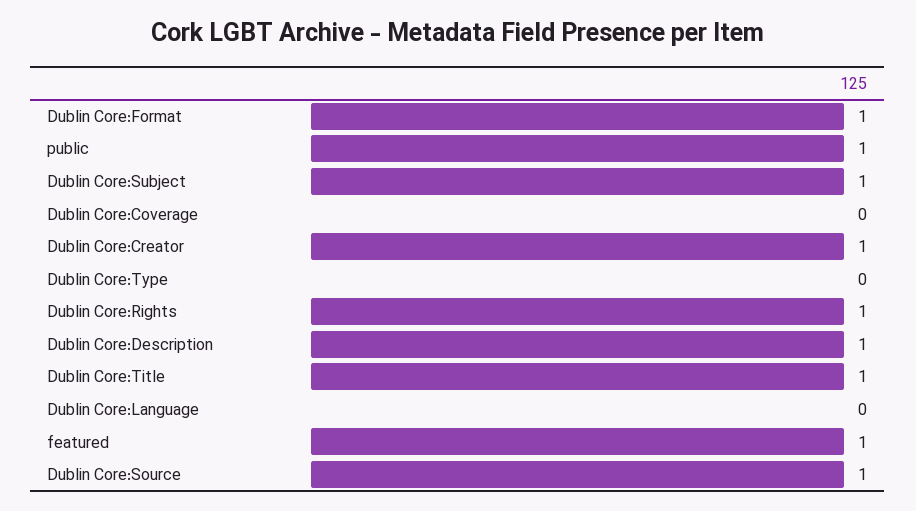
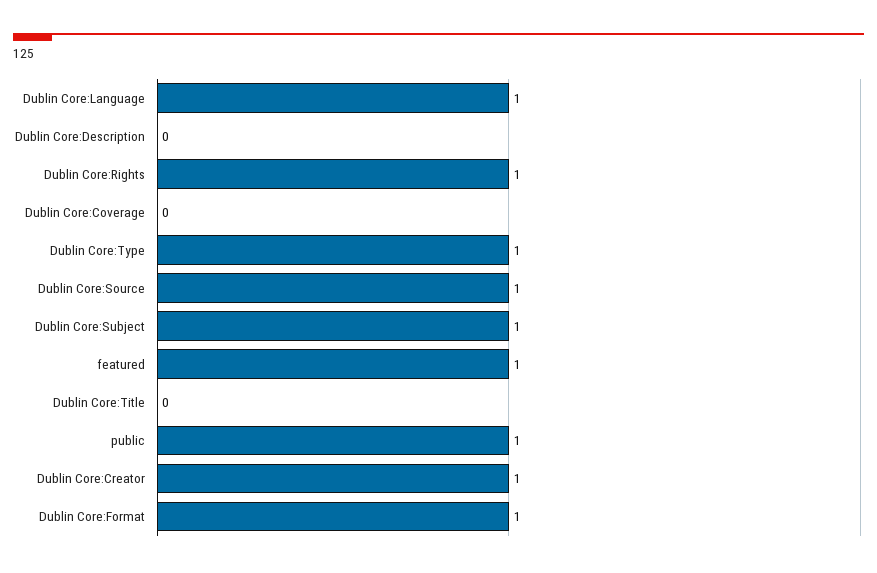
Dublin Core:Type: 0 -> 1
Dublin Core:Description: 1 -> 0
Dublin Core:Title: 1 -> 0
Dublin Core:Language: 0 -> 1

